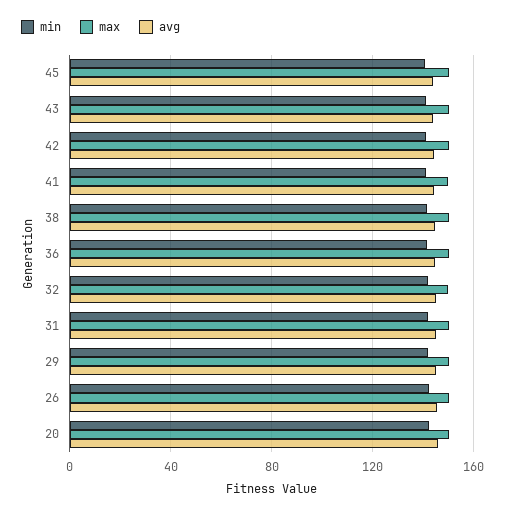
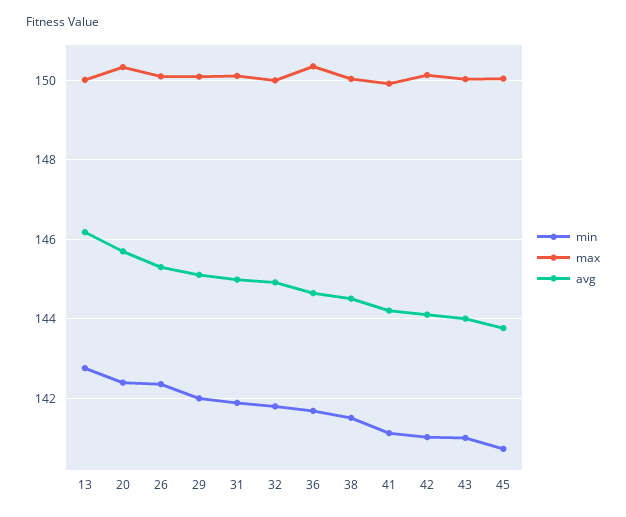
min, 13: none -> 142.8
max, 13: none -> 150
avg, 13: none -> 146.2

